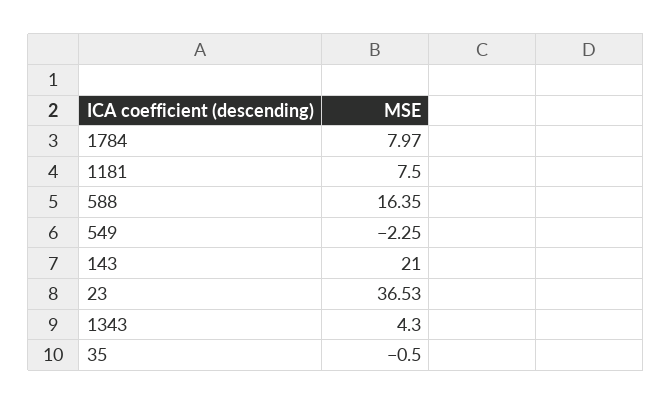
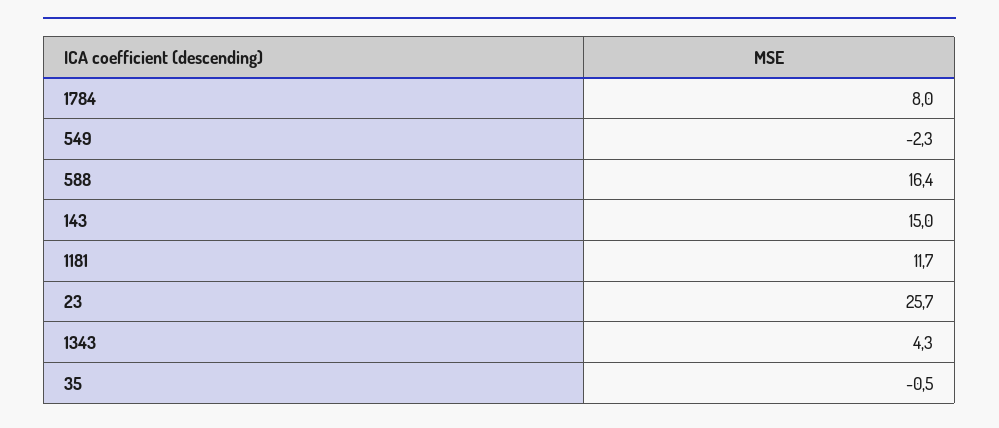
1181: 7.5 -> 11.7
143: 21 -> 15
23: 36.53 -> 25.7

